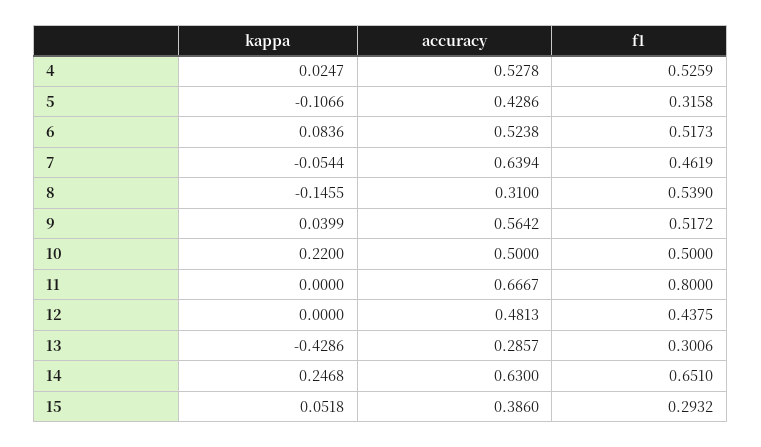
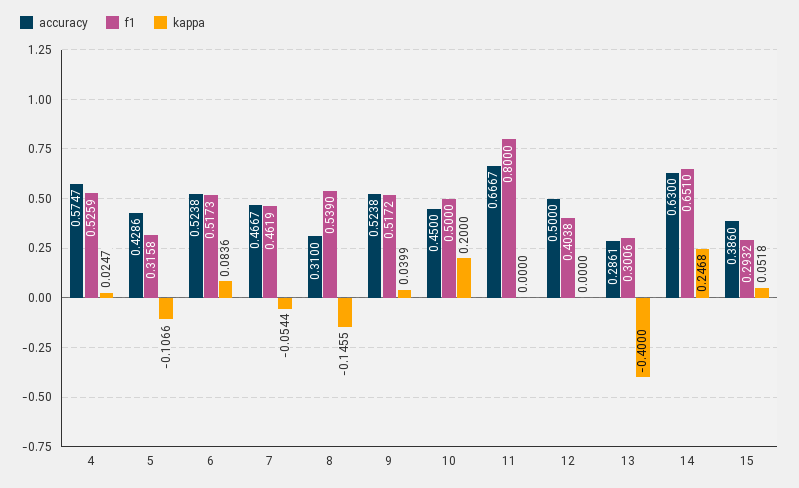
accuracy, 4: 0.5278 -> 0.5747
accuracy, 7: 0.6394 -> 0.4667
accuracy, 9: 0.5642 -> 0.5238
kappa, 10: 0.22 -> 0.2
accuracy, 10: 0.5 -> 0.45
accuracy, 12: 0.4813 -> 0.5
f1, 12: 0.4375 -> 0.4038
kappa, 13: -0.4286 -> -0.4
accuracy, 13: 0.2857 -> 0.2861

